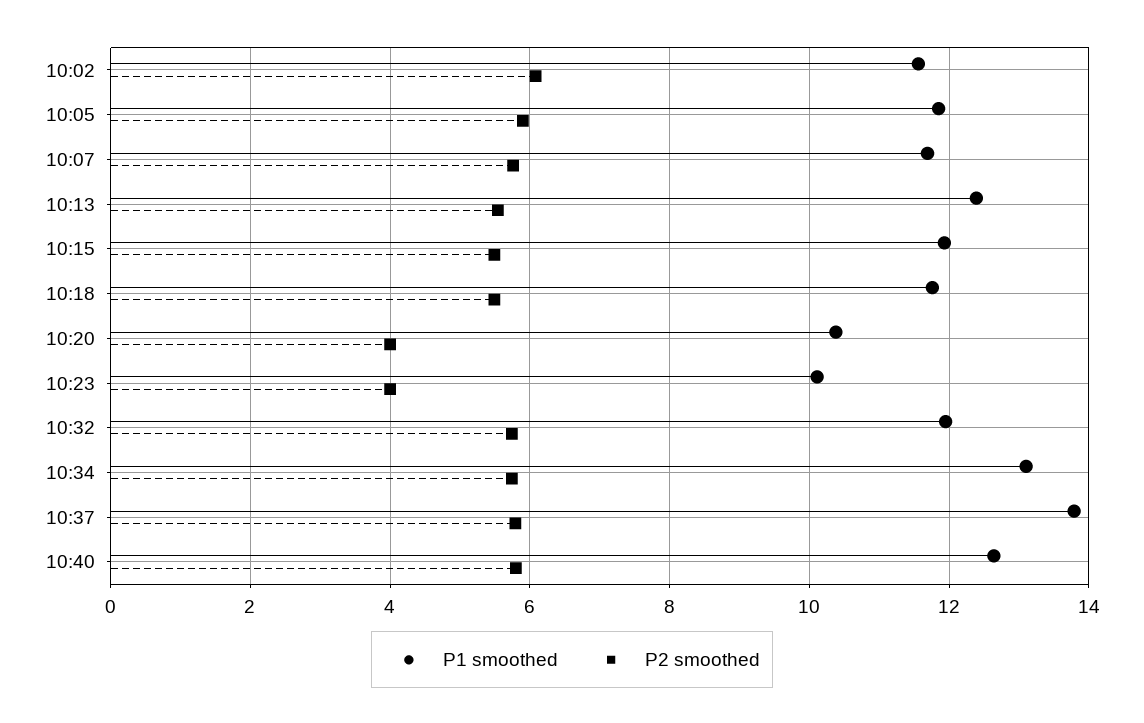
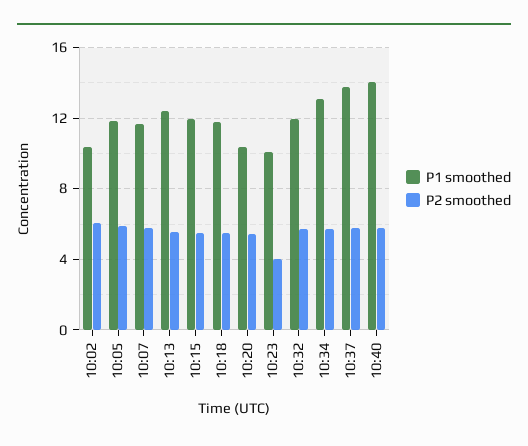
P1 smoothed, 10:02: 11.6 -> 10.5
P2 smoothed, 10:20: 4 -> 5.5
P1 smoothed, 10:40: 12.6 -> 14

